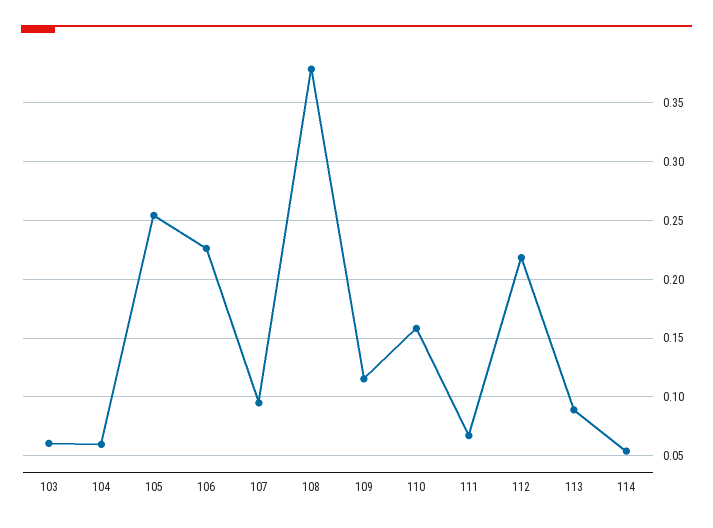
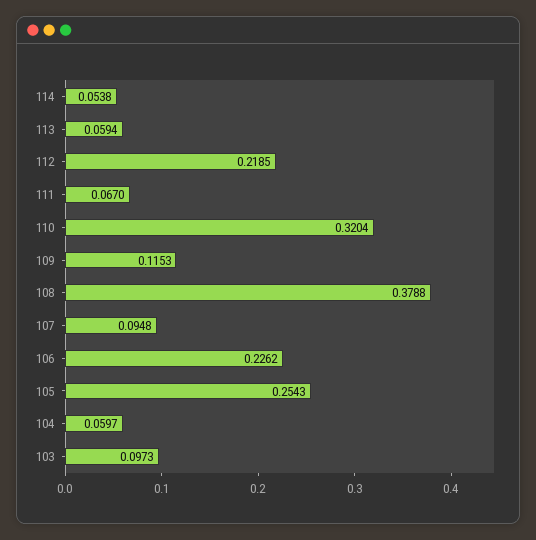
103: 0.06 -> 0.0973
110: 0.16 -> 0.3204
113: 0.09 -> 0.0594

